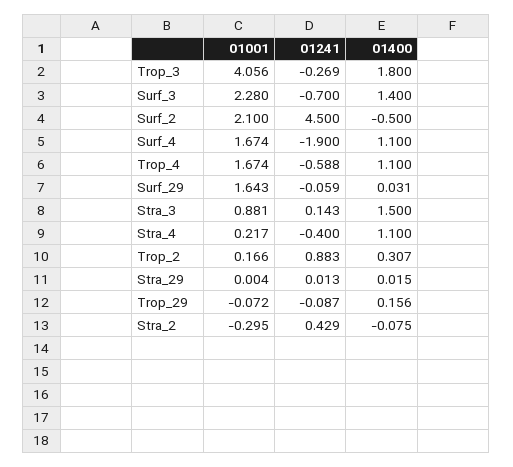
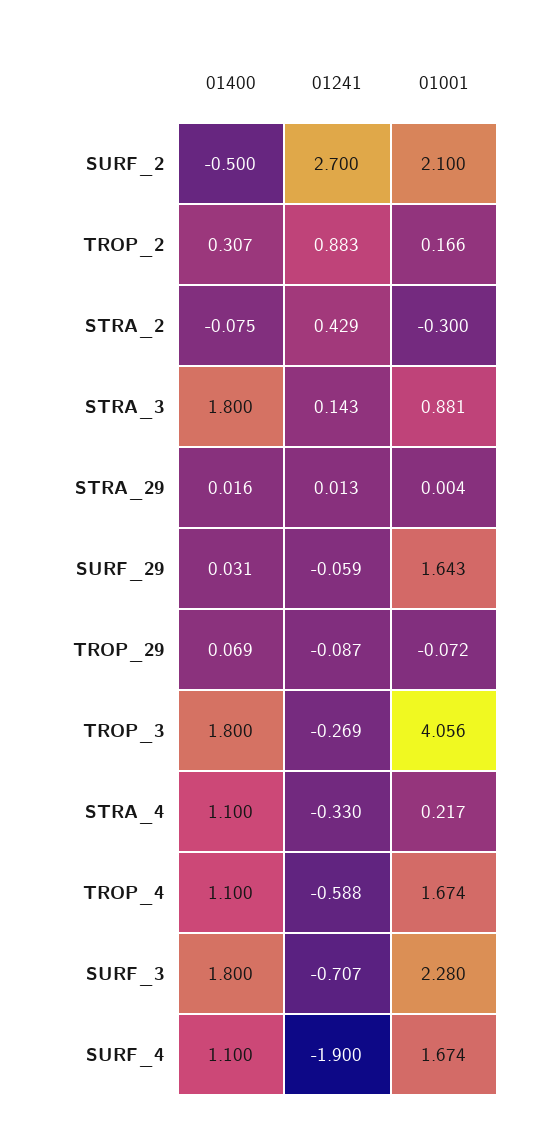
01241, Surf_3: -0.7 -> -0.707
01400, Surf_3: 1.4 -> 1.8
01241, Surf_2: 4.5 -> 2.7
01400, Stra_3: 1.5 -> 1.8
01241, Stra_4: -0.4 -> -0.33
01400, Stra_29: 0.015 -> 0.016
01400, Trop_29: 0.156 -> 0.069
01001, Stra_2: -0.295 -> -0.3

